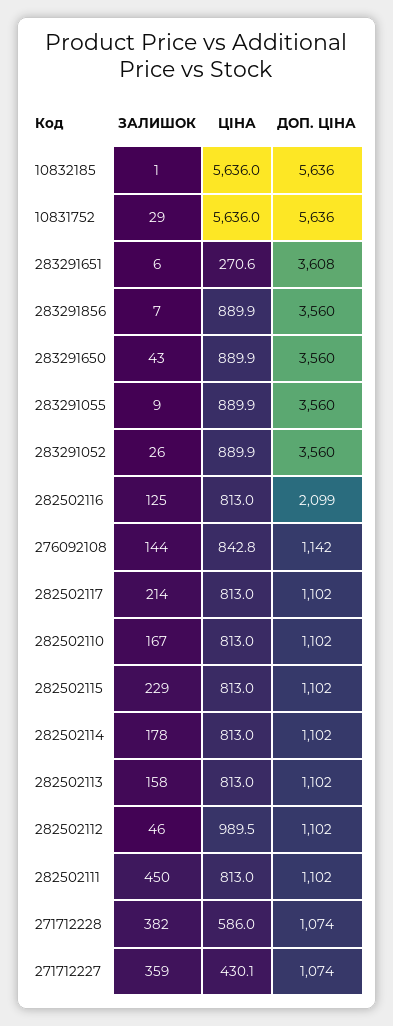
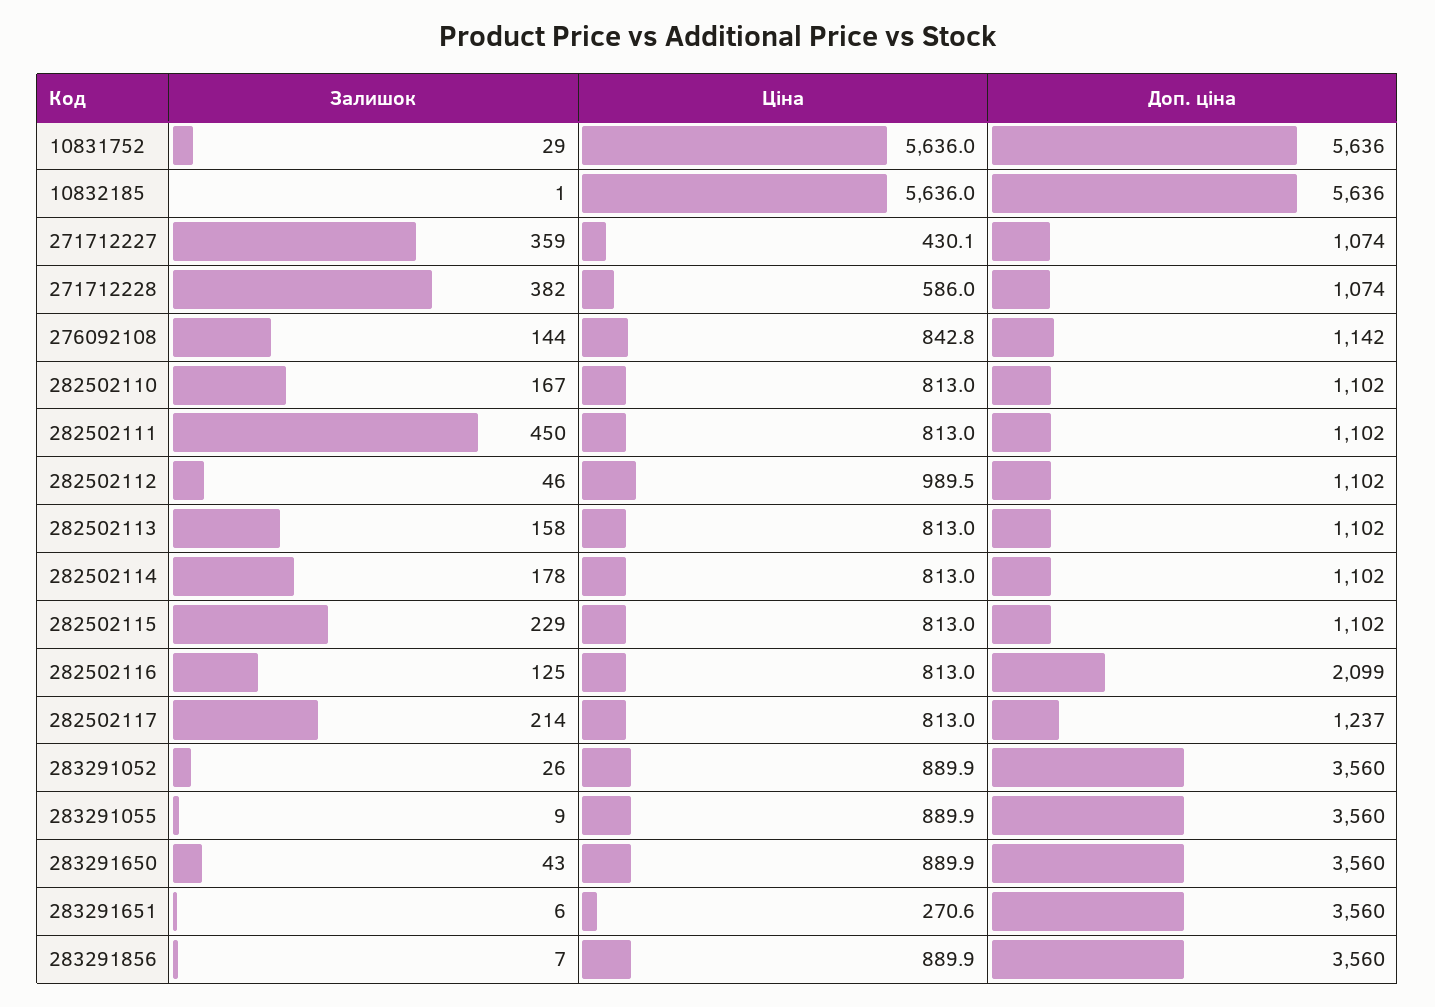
ДОП. ЦІНА, 283291651: 3608 -> 3560
ДОП. ЦІНА, 282502117: 1102 -> 1237

